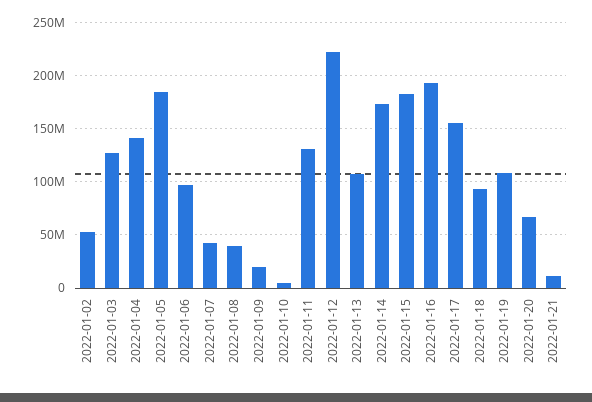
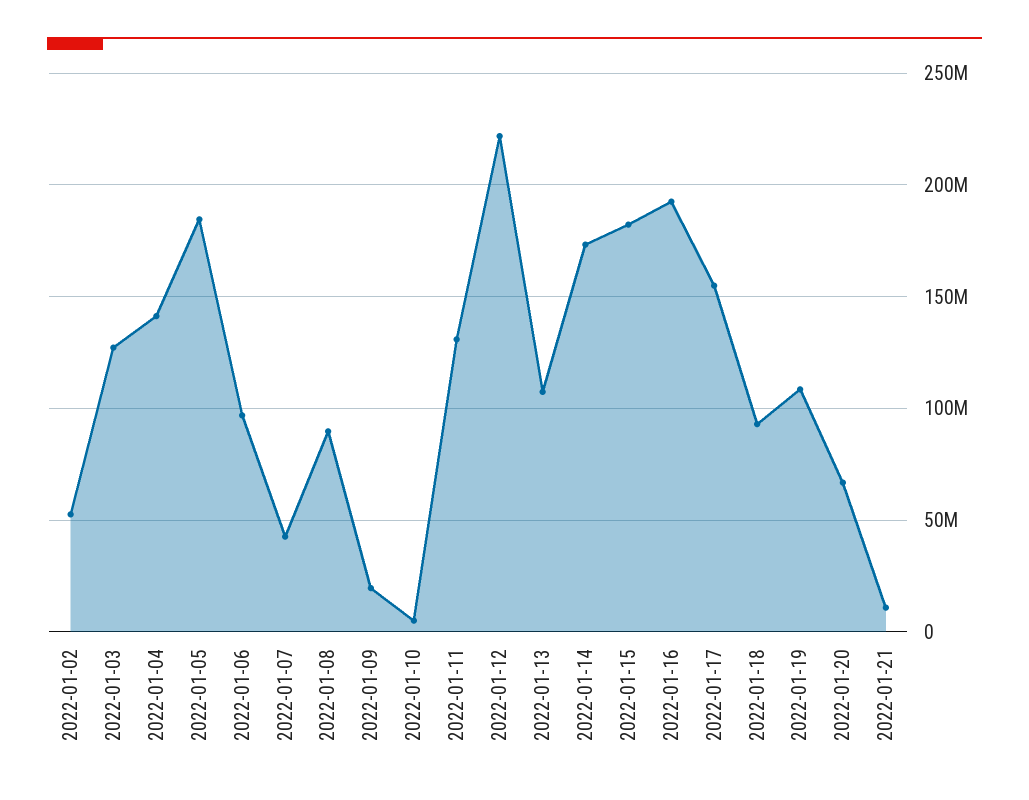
2022-01-08: 40000000 -> 90000000

